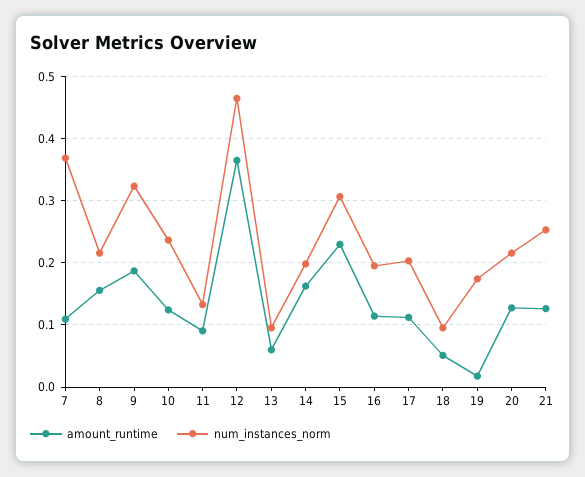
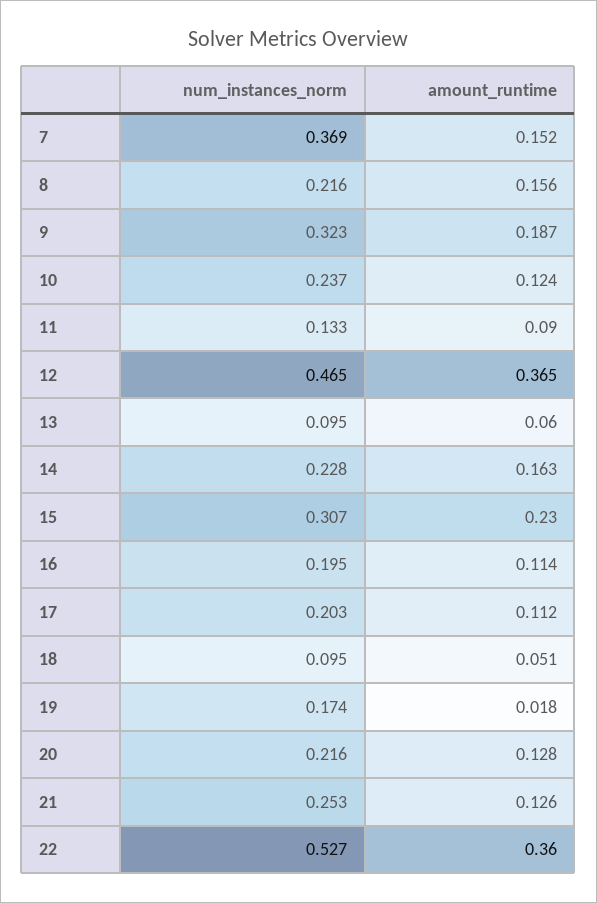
amount_runtime, 7: 0.11 -> 0.152
num_instances_norm, 14: 0.2 -> 0.228
num_instances_norm, 22: none -> 0.527
amount_runtime, 22: none -> 0.36

